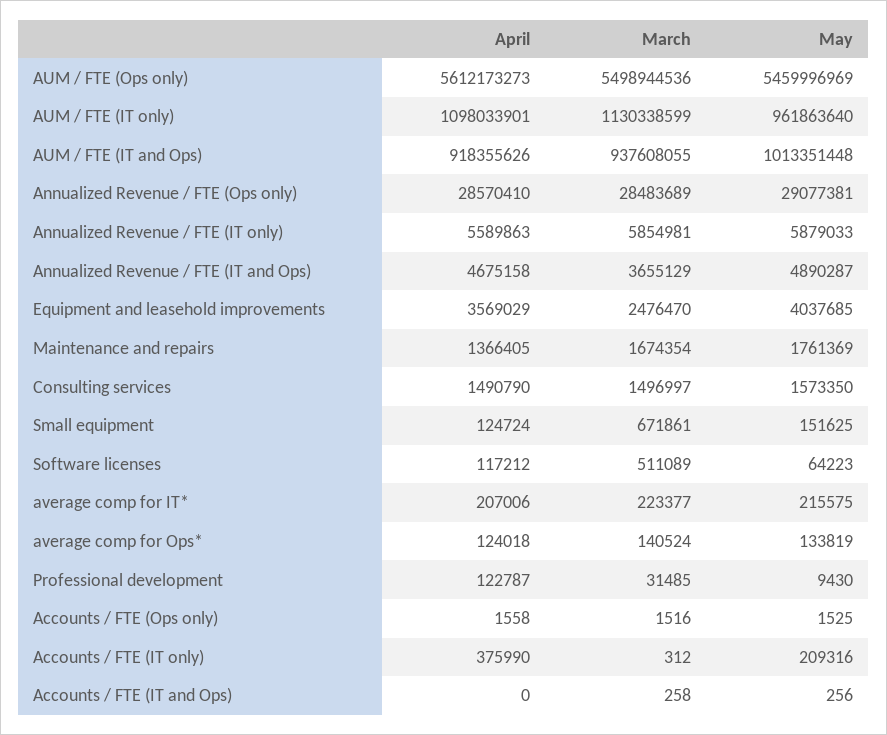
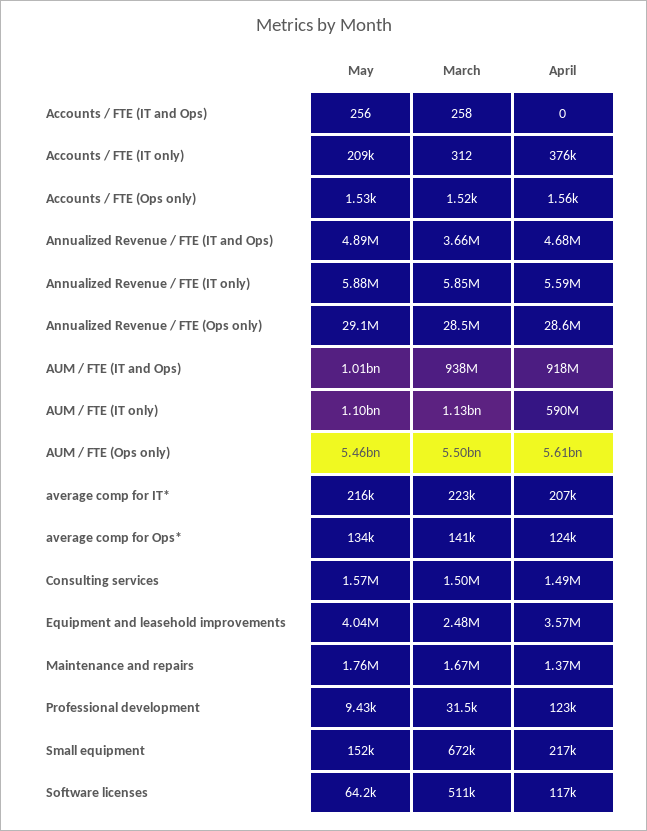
April, AUM / FTE (IT only): 1098033901 -> 590000000
May, AUM / FTE (IT only): 961863640 -> 1100000000
April, Small equipment: 124724 -> 217000

